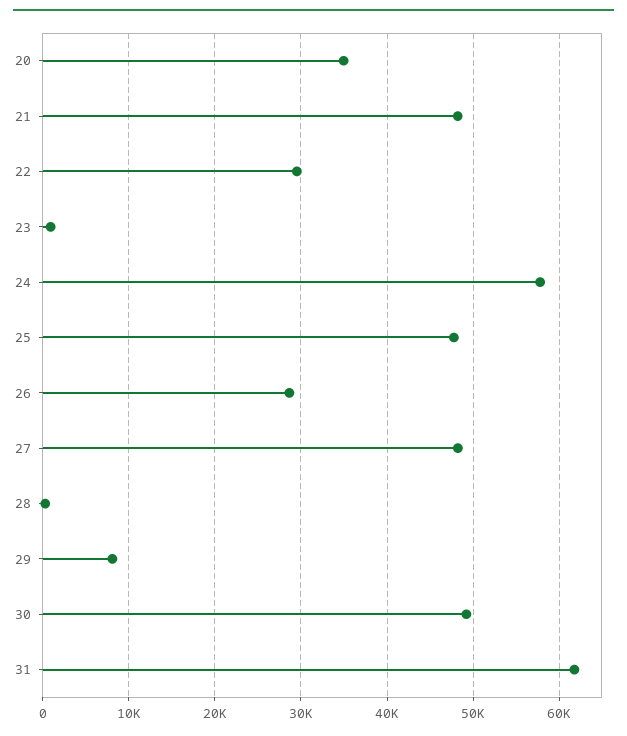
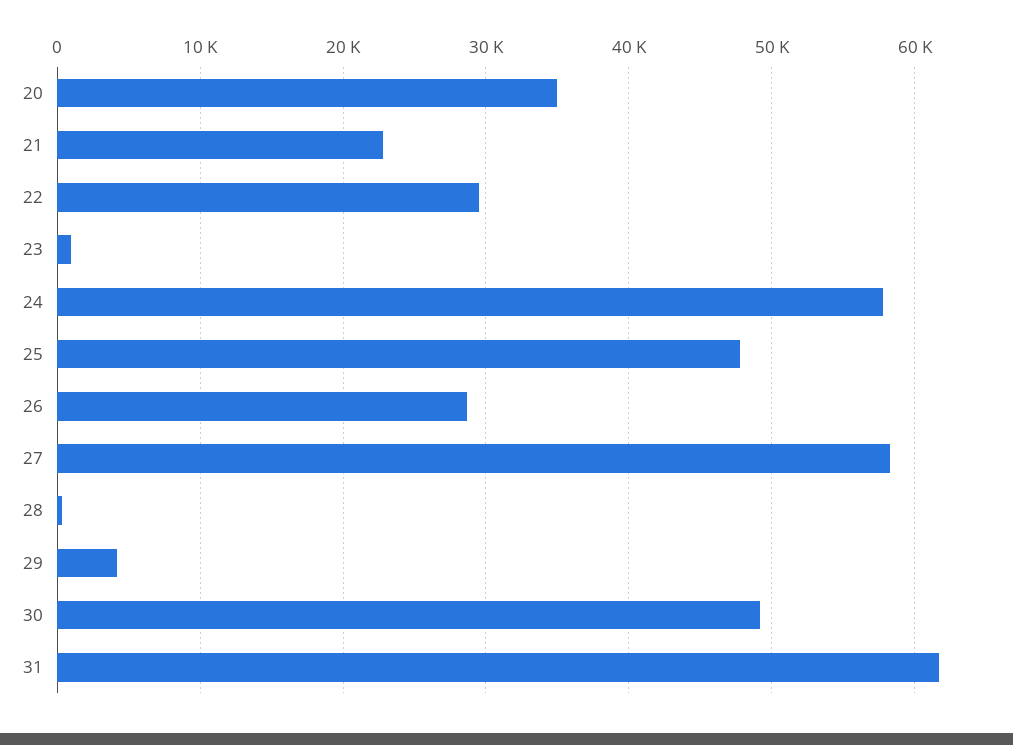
21: 48000 -> 23000
27: 48000 -> 58000
29: 8000 -> 4000

